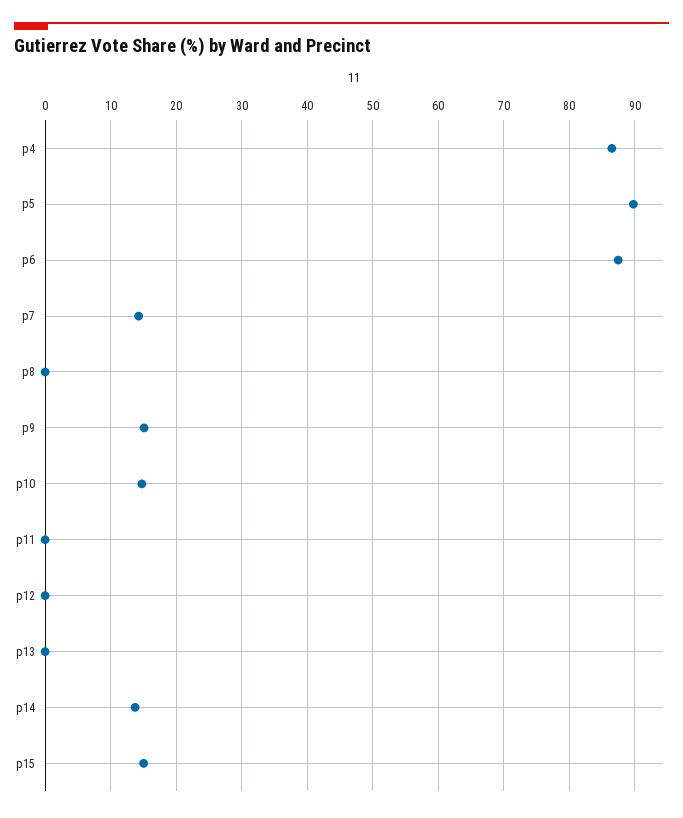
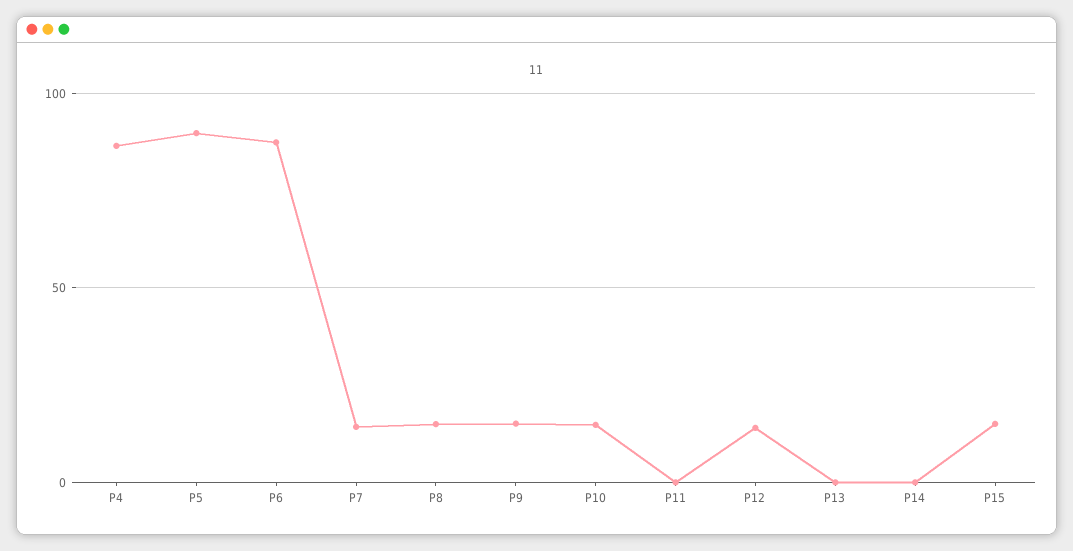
p8: 0 -> 15
p12: 0 -> 15
p14: 14 -> 0

